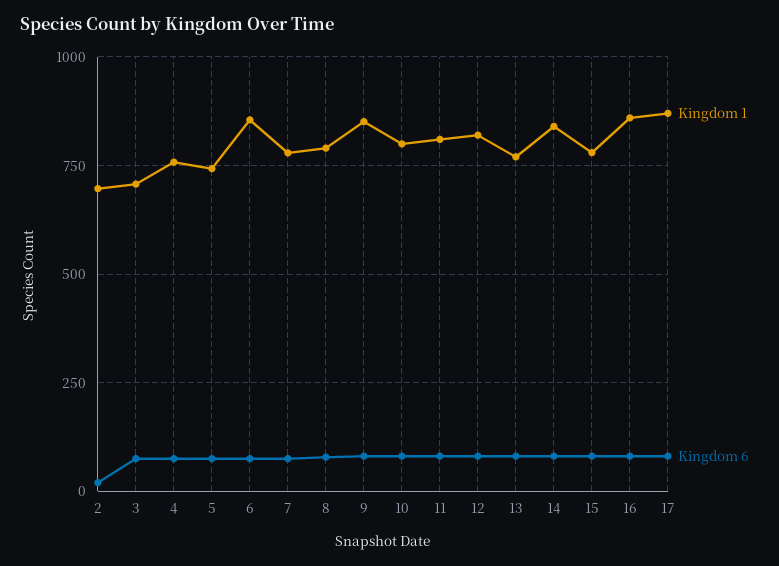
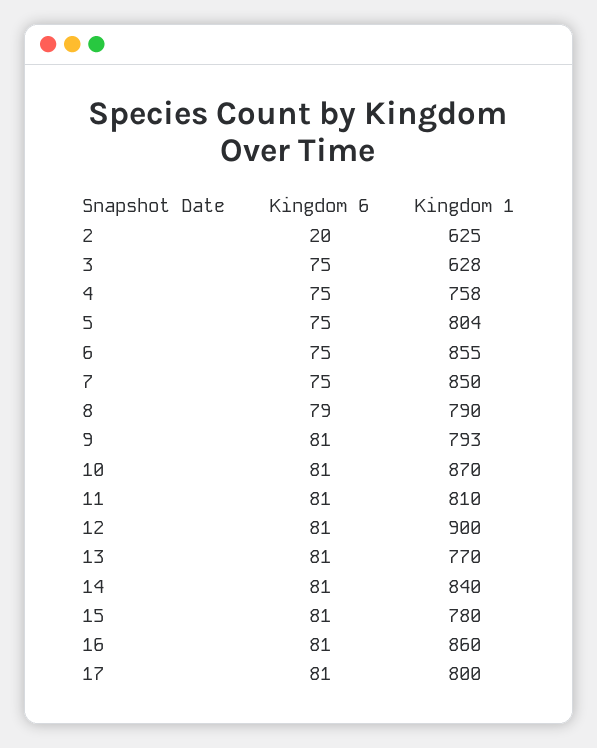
Kingdom 1, 2: 700 -> 625
Kingdom 1, 3: 700 -> 628
Kingdom 1, 5: 750 -> 804
Kingdom 1, 7: 775 -> 850
Kingdom 1, 9: 850 -> 793
Kingdom 1, 10: 800 -> 870
Kingdom 1, 12: 825 -> 900
Kingdom 1, 17: 875 -> 800

